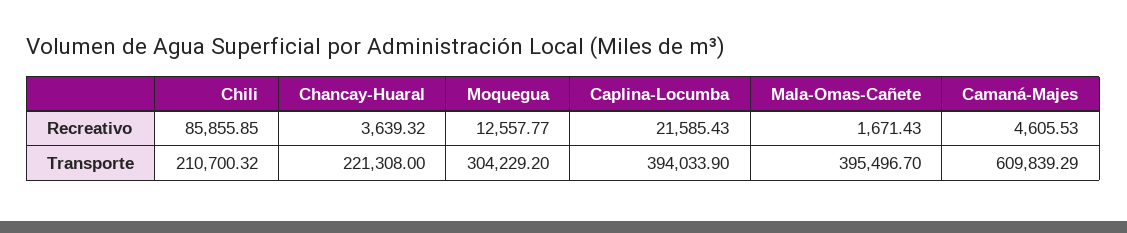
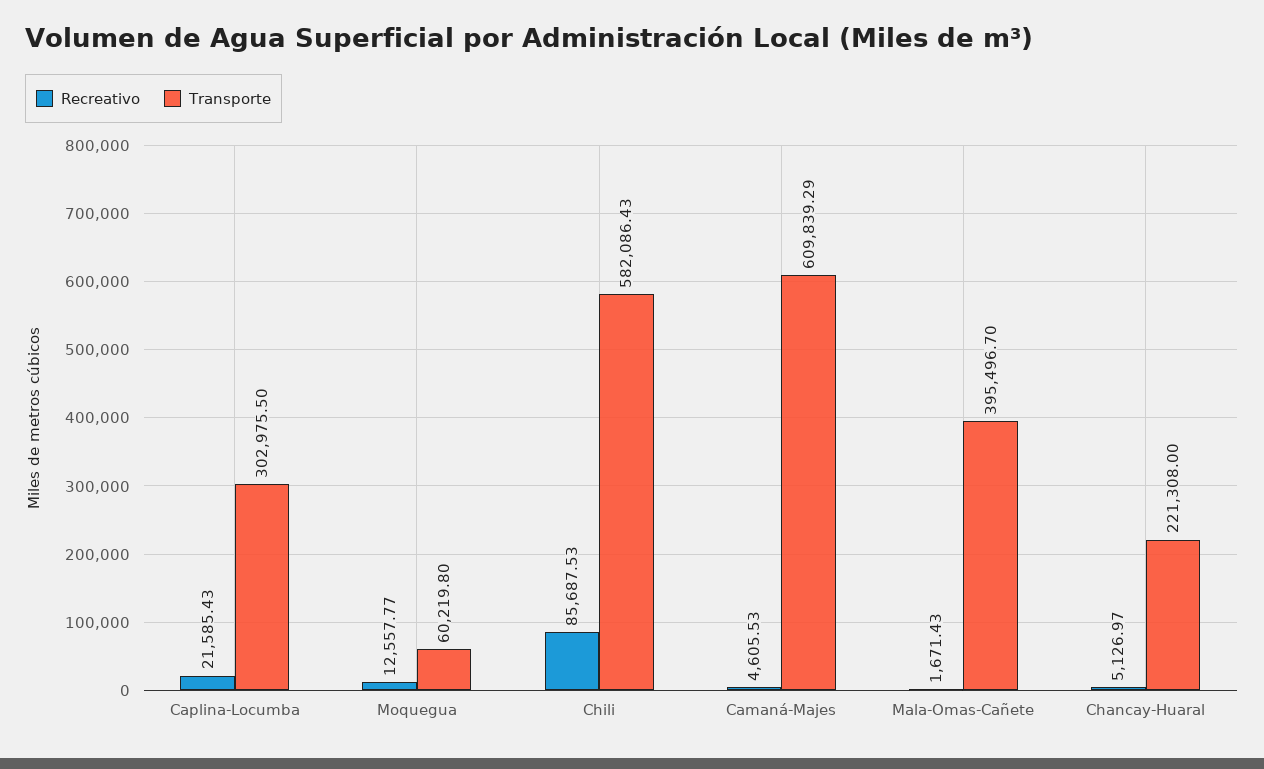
Recreativo, Chili: 85855.85 -> 85687.53
Recreativo, Chancay-Huaral: 3639.32 -> 5126.97
Transporte, Chili: 210700.32 -> 582086.43
Transporte, Moquegua: 304229.2 -> 60219.8
Transporte, Caplina-Locumba: 394033.9 -> 302975.5

